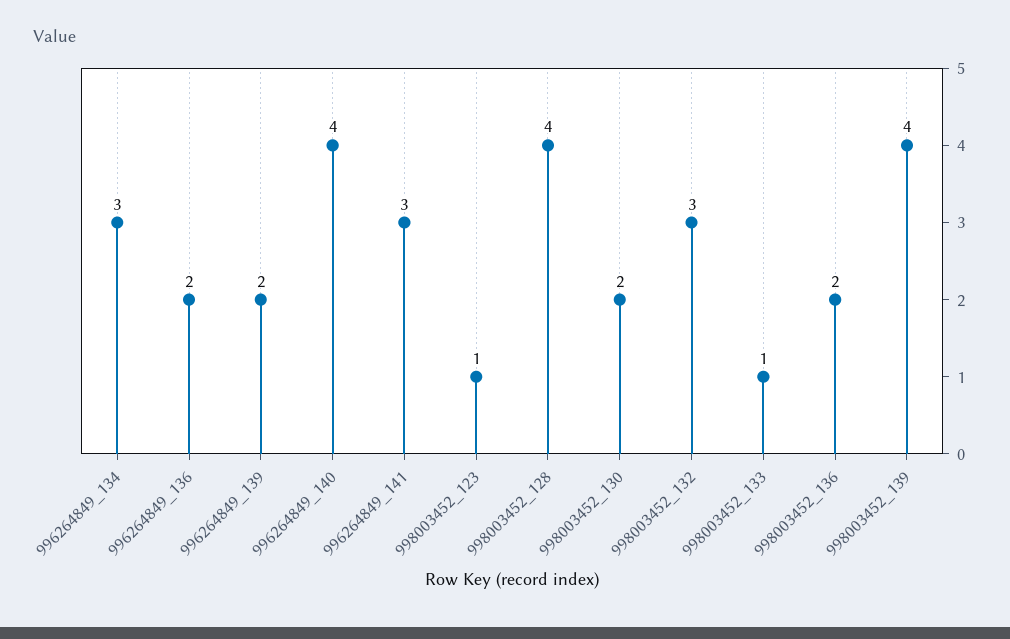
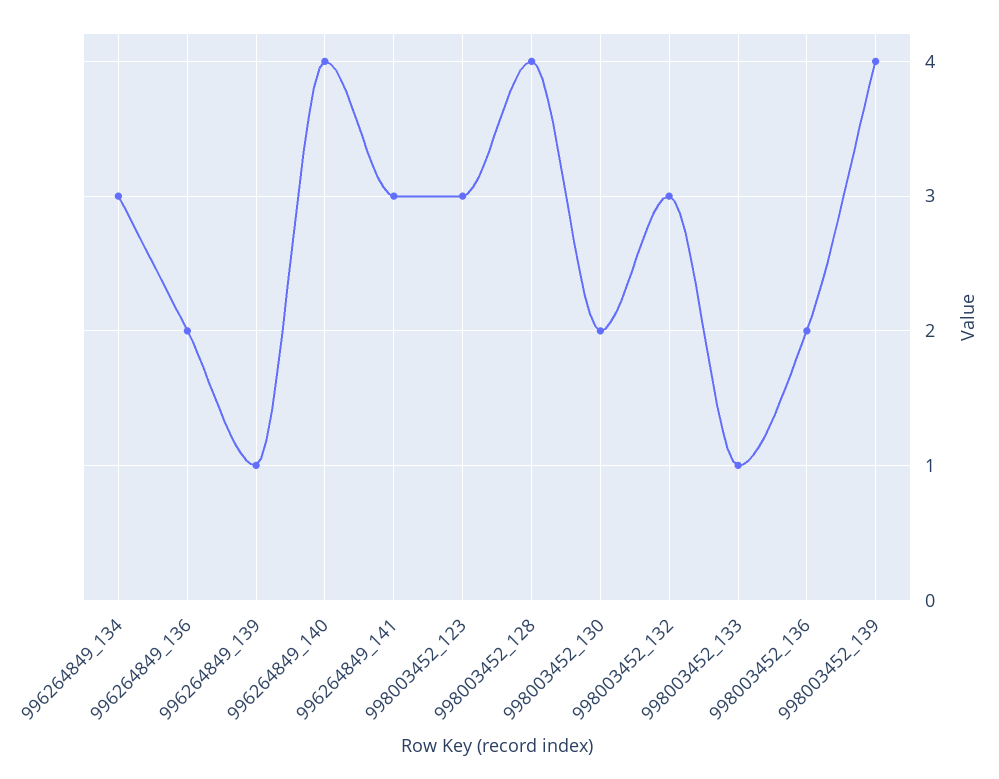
996264849_139: 2 -> 1
998003452_123: 1 -> 3

